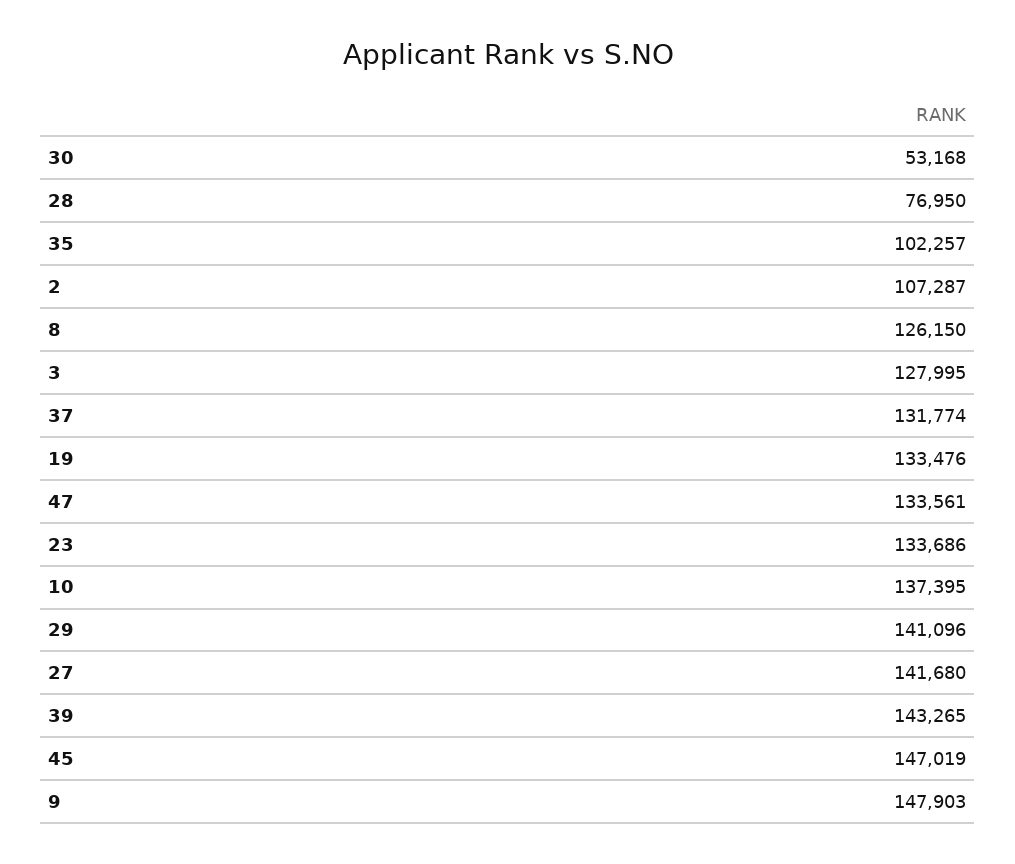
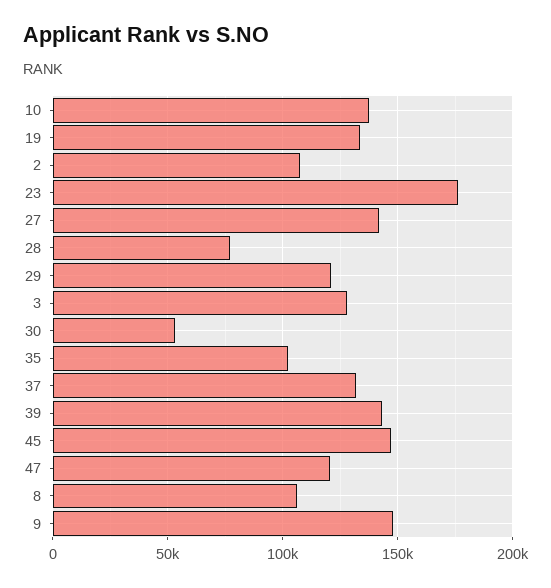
8: 126150 -> 105000
47: 133561 -> 120000
23: 133686 -> 175000
29: 141096 -> 120000

